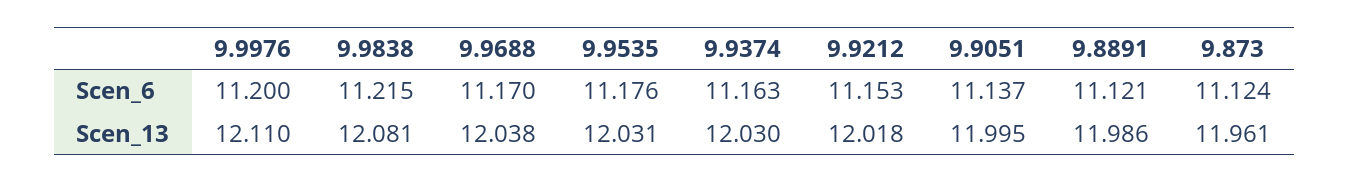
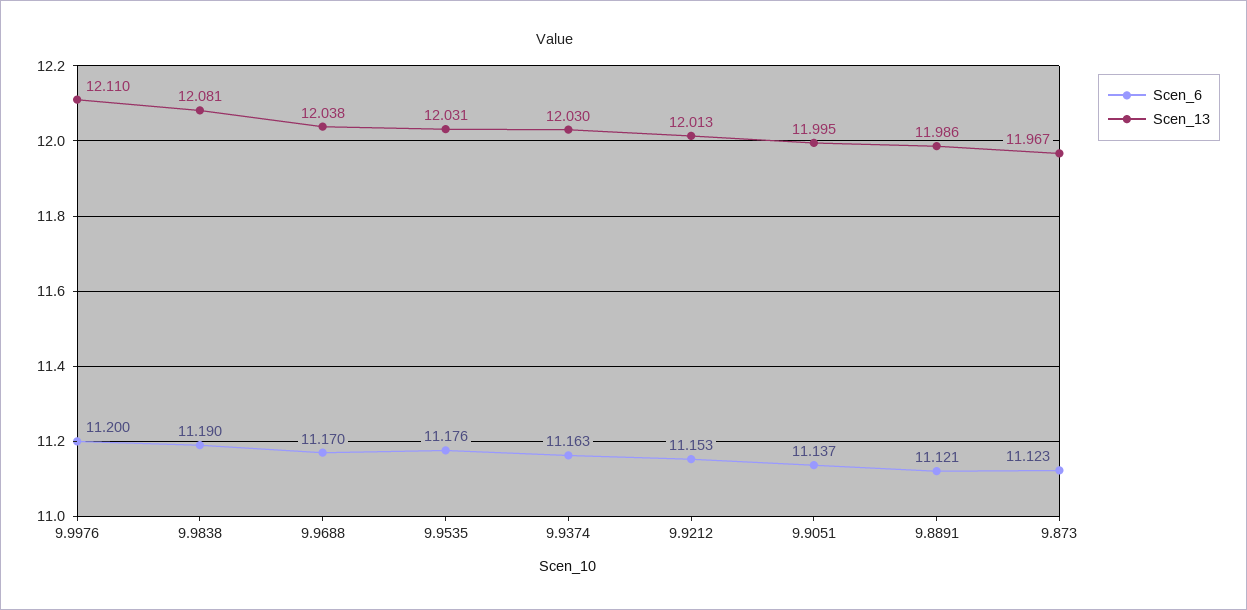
Scen_6, 9.9838: 11.215 -> 11.19
Scen_6, 9.873: 11.124 -> 11.123
Scen_13, 9.9212: 12.018 -> 12.013
Scen_13, 9.873: 11.961 -> 11.967

